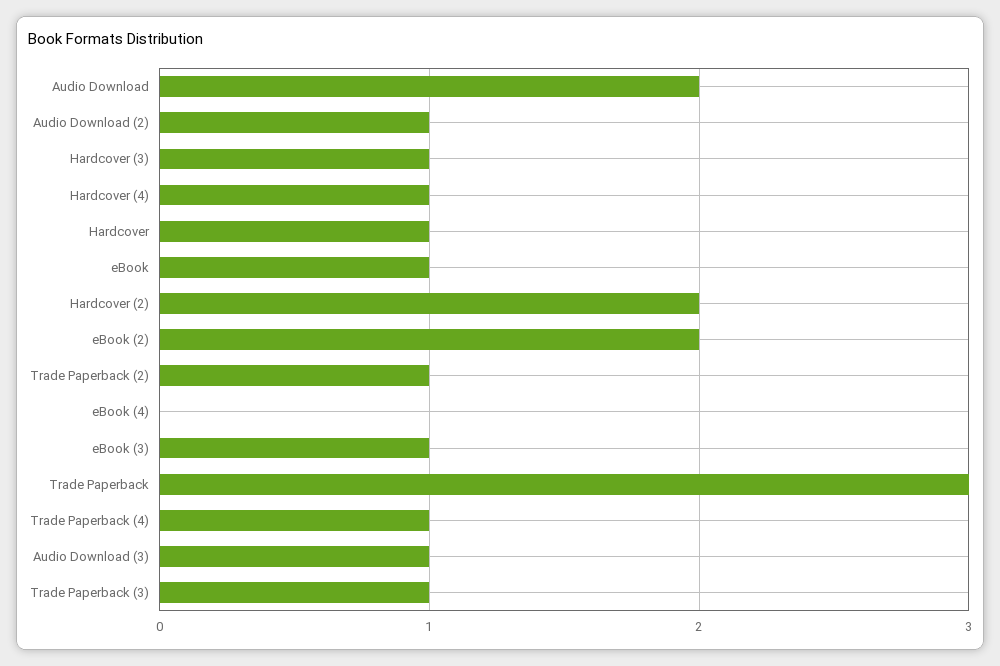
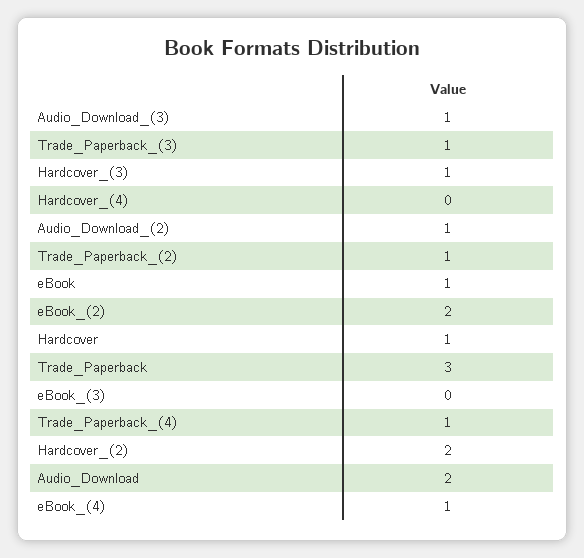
Hardcover (4): 1 -> 0
eBook (4): 0 -> 1
eBook (3): 1 -> 0

